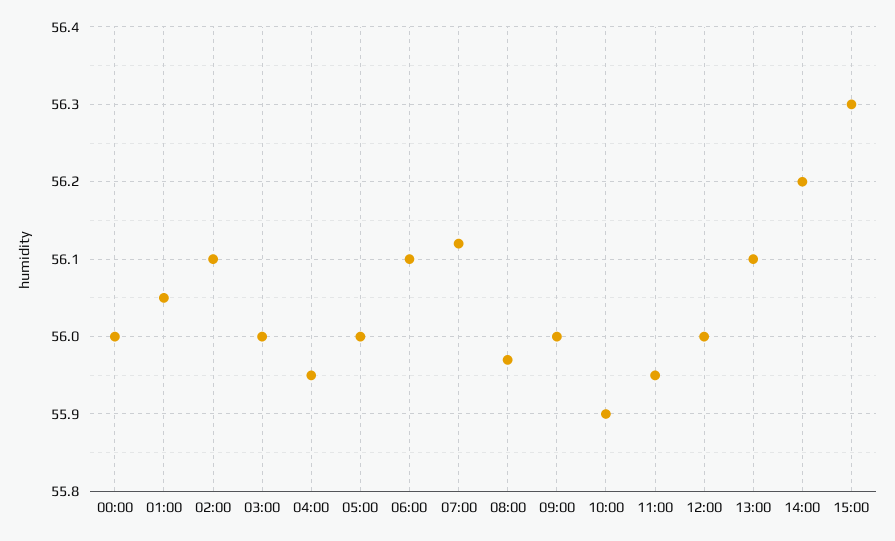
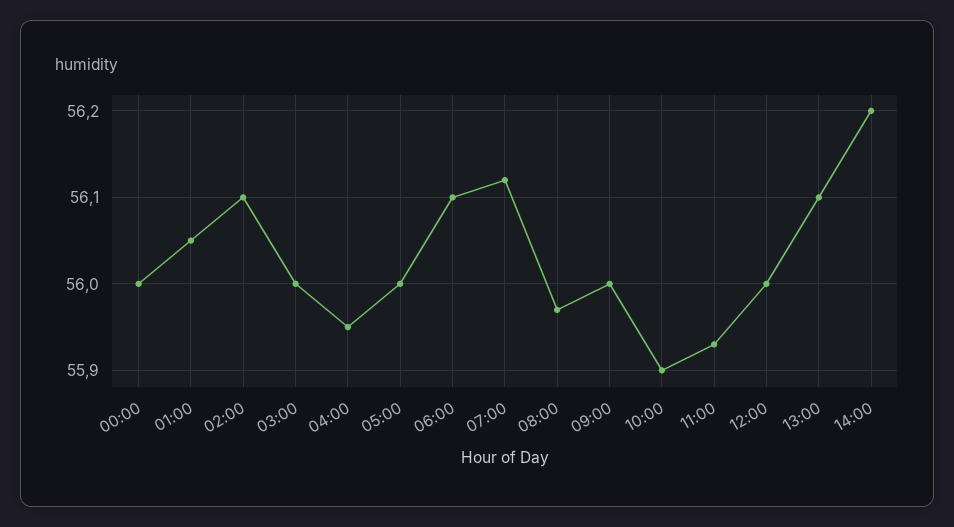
11:00: 55.95 -> 55.93
15:00: 56.3 -> none

